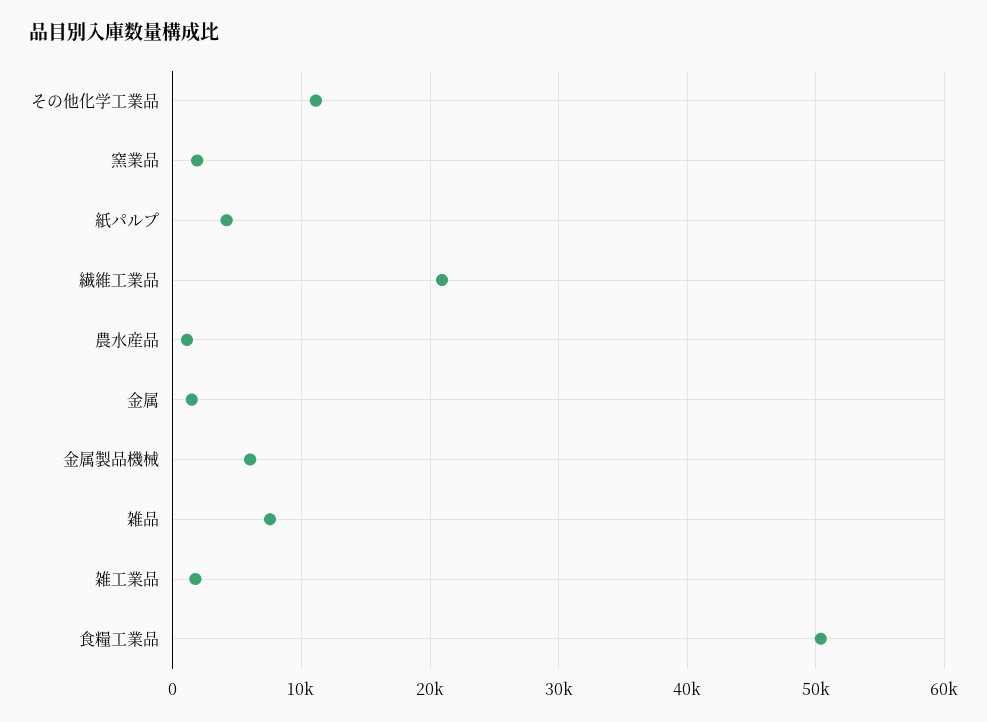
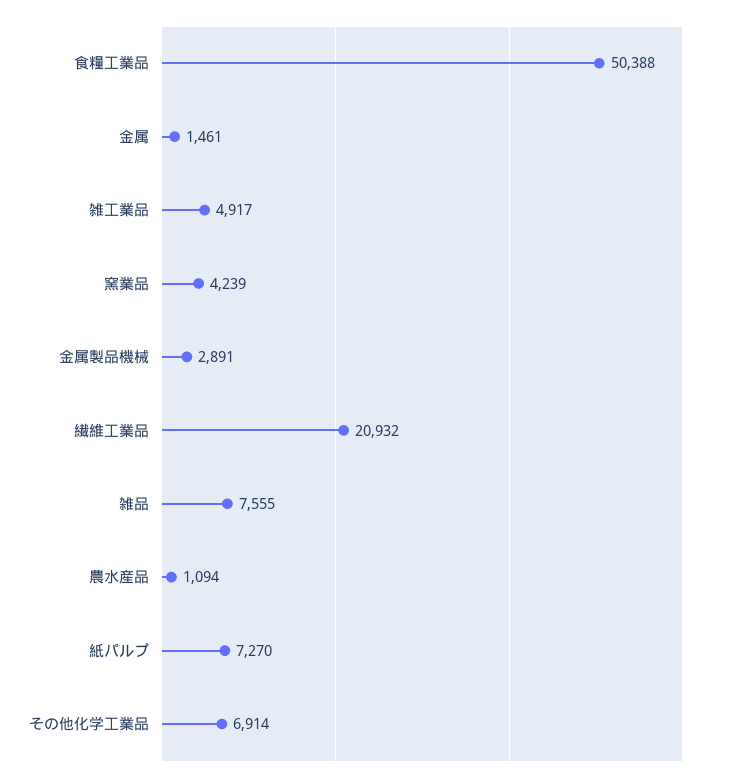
その他化学工業品: 11000 -> 6914
窯業品: 2000 -> 4239
紙パルプ: 4000 -> 7270
金属製品機械: 6000 -> 2891
雑工業品: 2000 -> 4917

